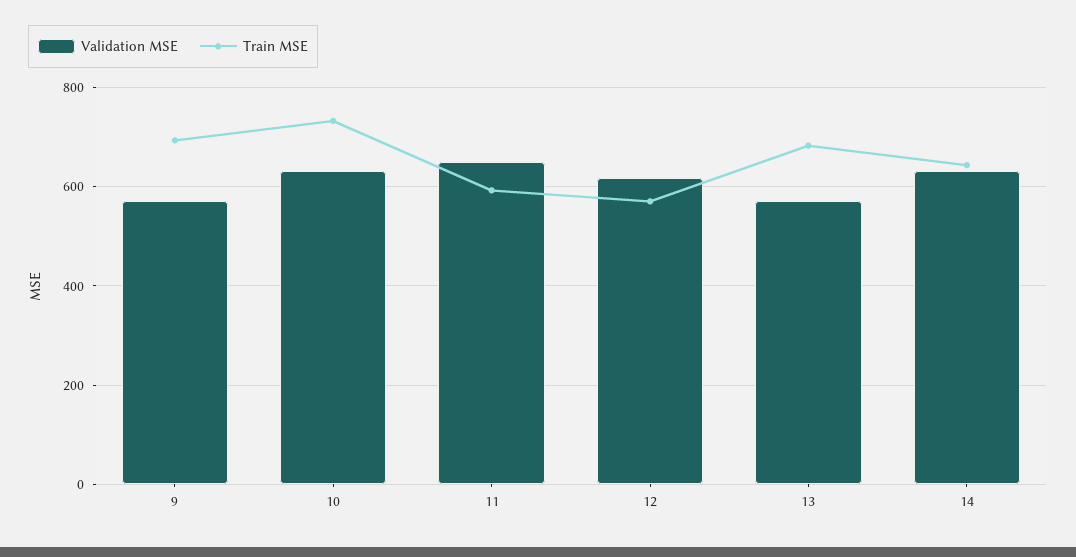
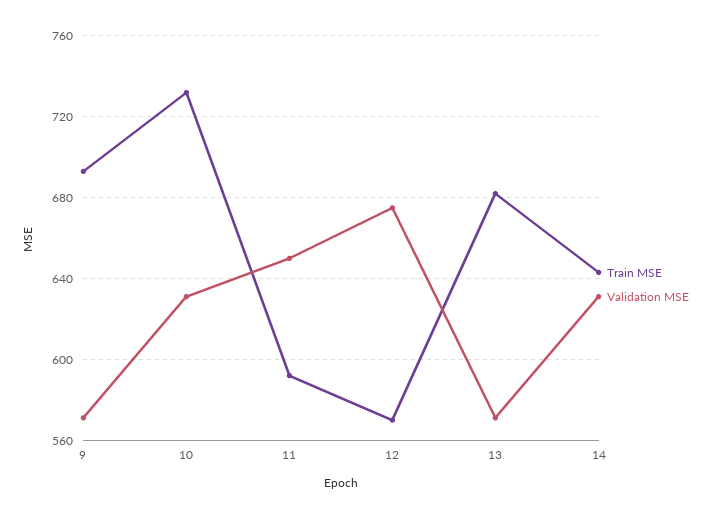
Validation MSE, 12: 620 -> 675

